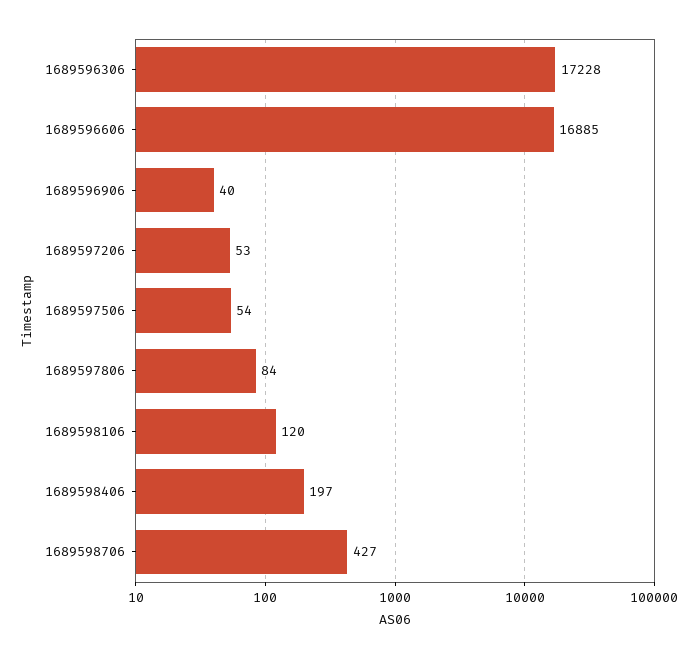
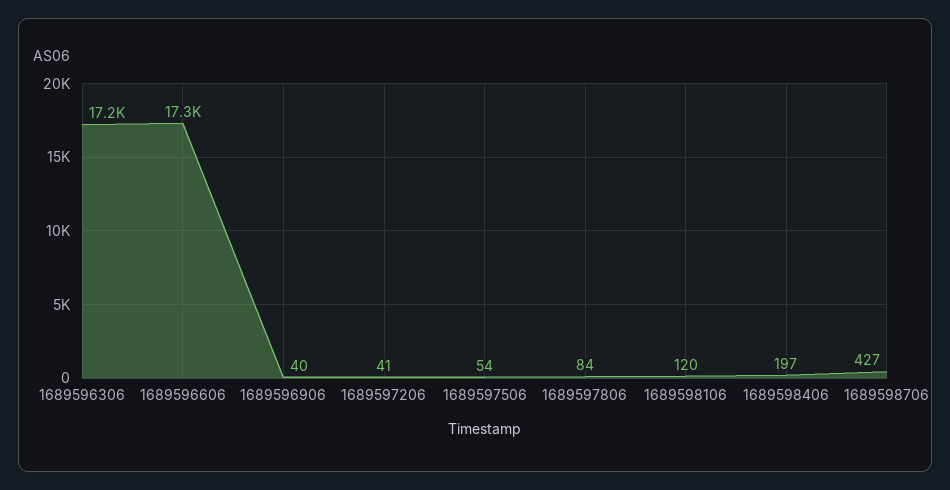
1689596606: 16885 -> 17300
1689597206: 53 -> 41

